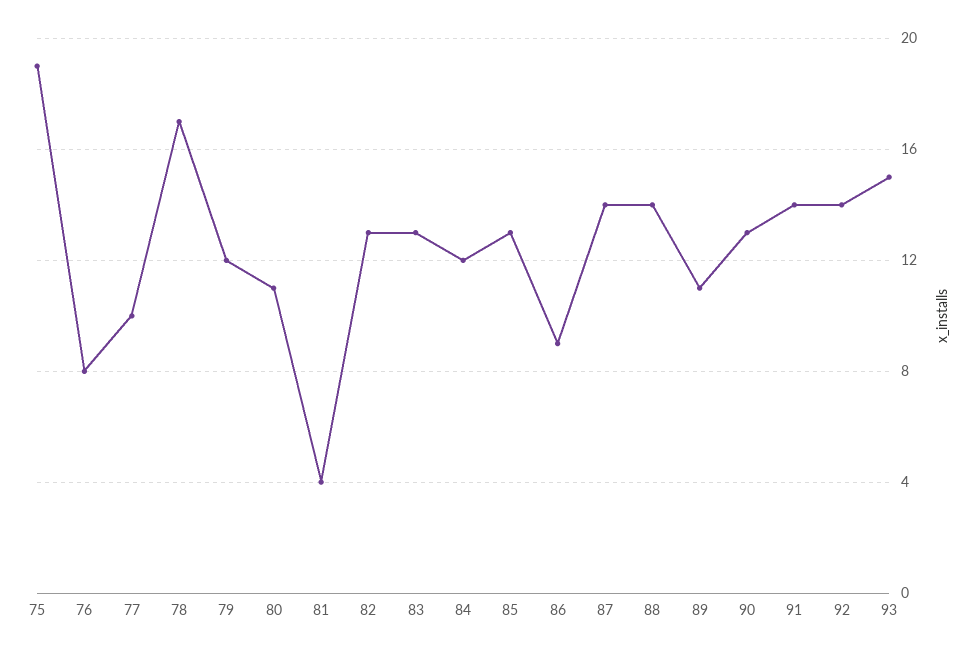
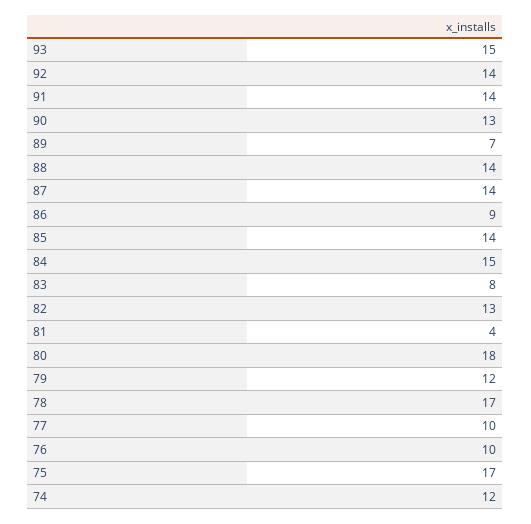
75: 19 -> 17
76: 8 -> 10
80: 11 -> 18
83: 13 -> 8
84: 12 -> 15
85: 13 -> 14
89: 11 -> 7
74: none -> 12

